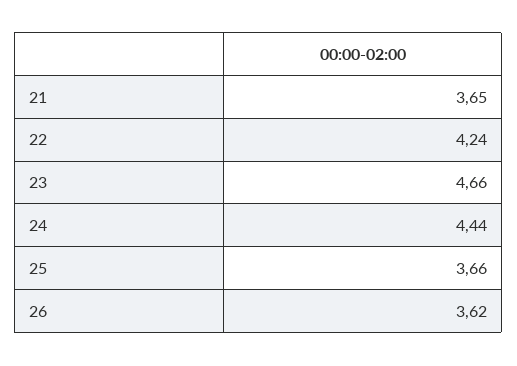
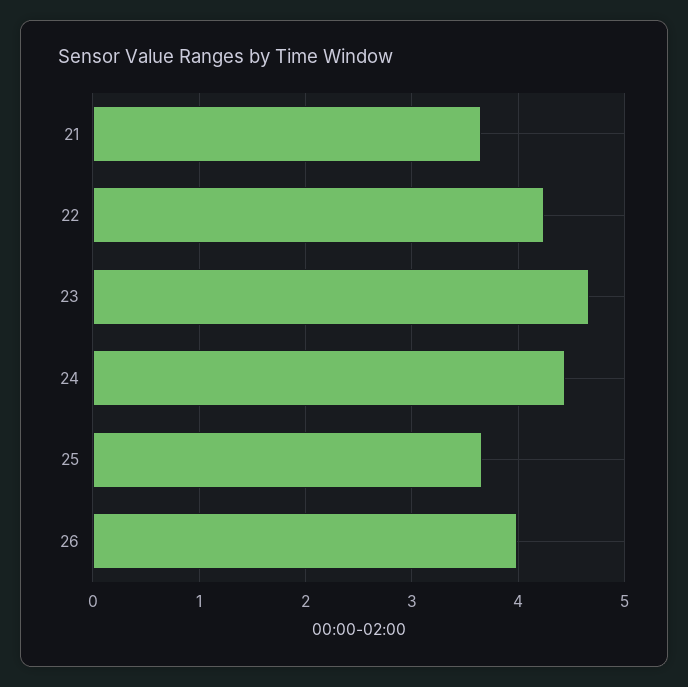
26: 3.62 -> 4

